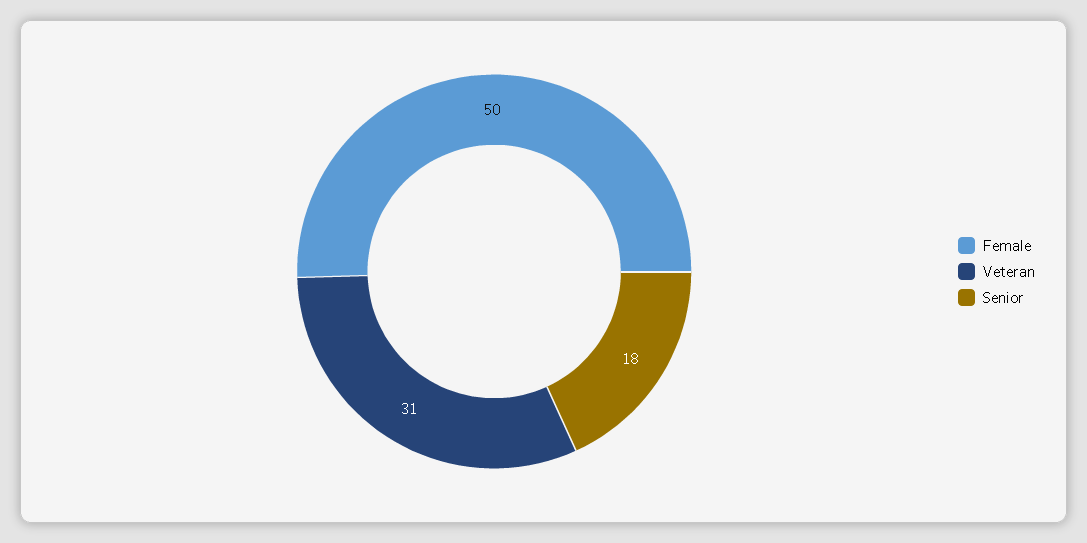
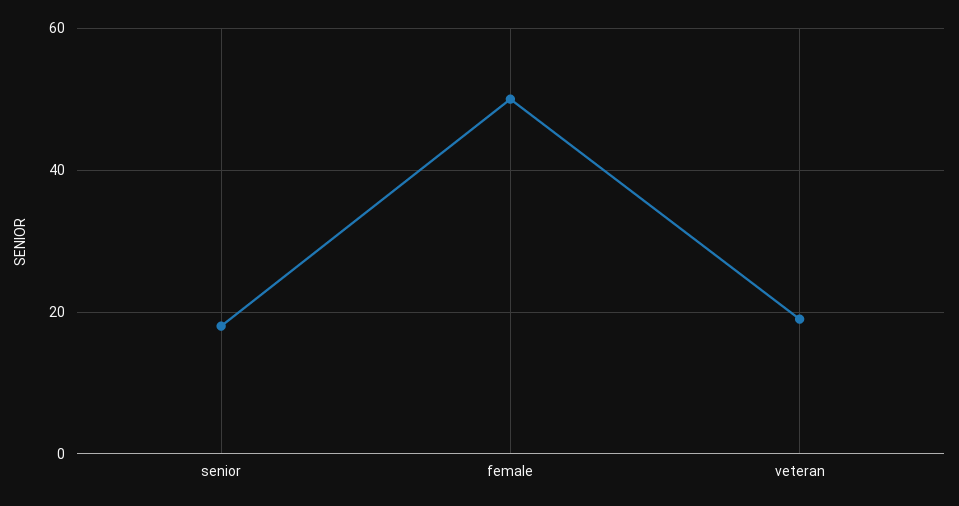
Veteran: 31 -> 20

